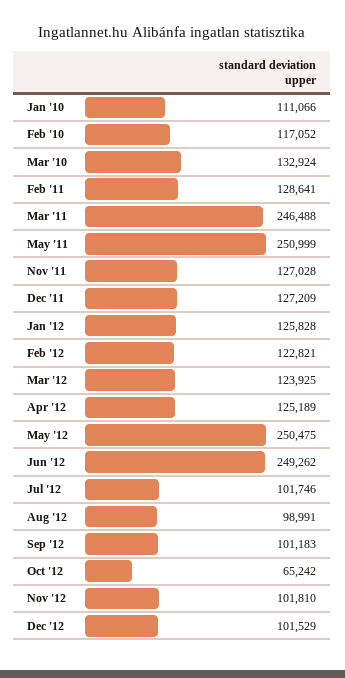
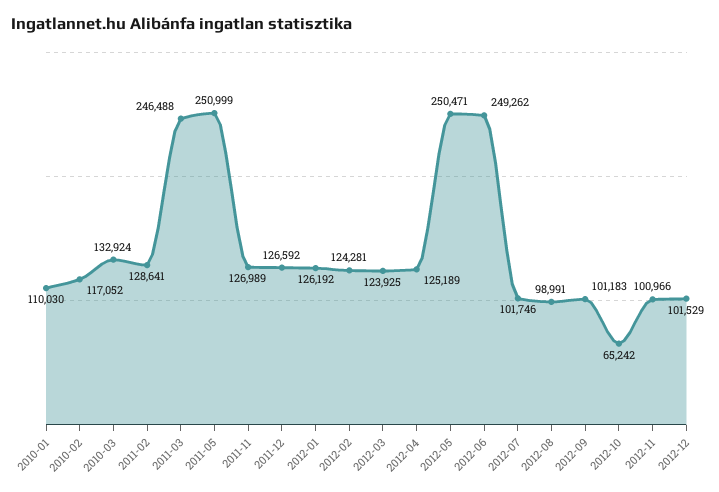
Jan '10: 111066 -> 110030
Nov '11: 127028 -> 126989
Dec '11: 127209 -> 126592
Jan '12: 125828 -> 126192
Feb '12: 122821 -> 124281
May '12: 250475 -> 250471
Nov '12: 101810 -> 100966

